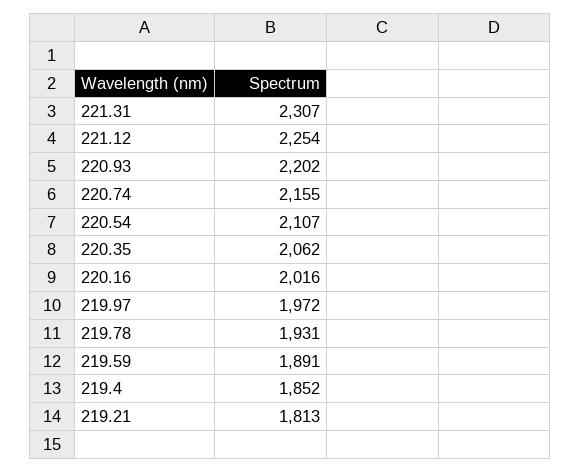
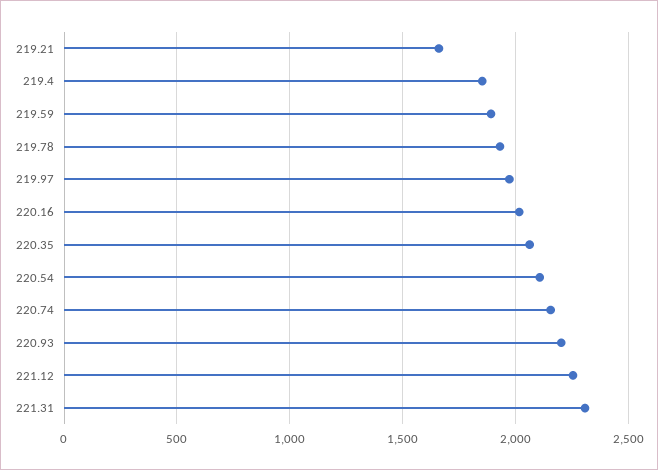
219.21: 1813 -> 1650

